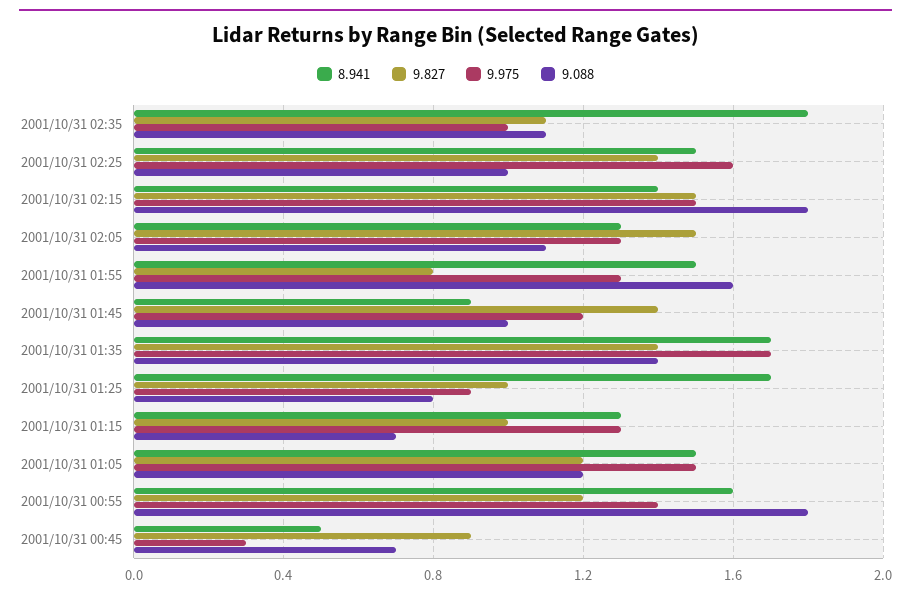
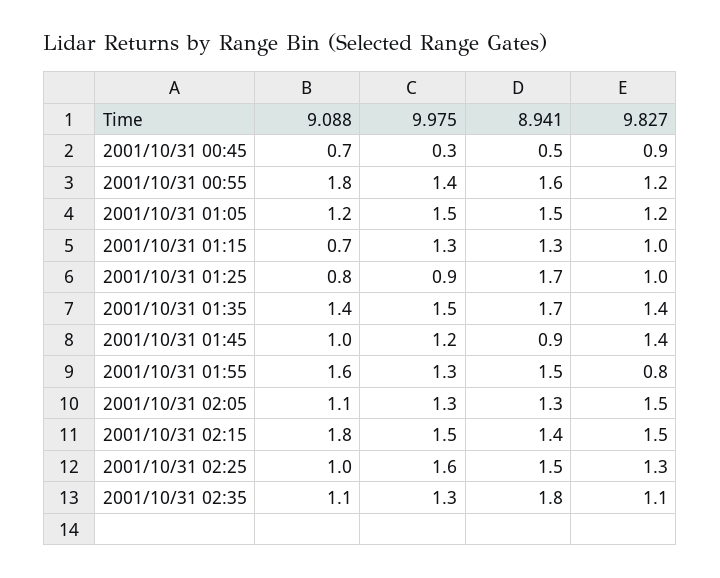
9.975, 2001/10/31 02:35: 1 -> 1.3
9.827, 2001/10/31 02:25: 1.4 -> 1.3
9.975, 2001/10/31 01:35: 1.7 -> 1.5

